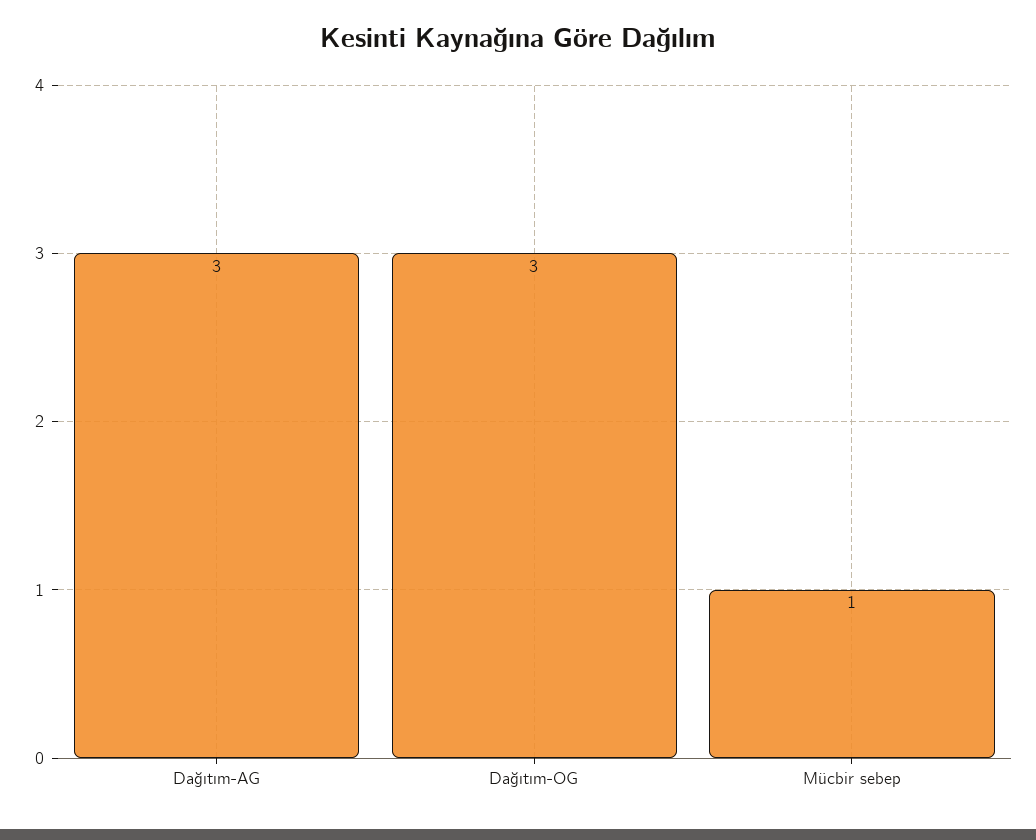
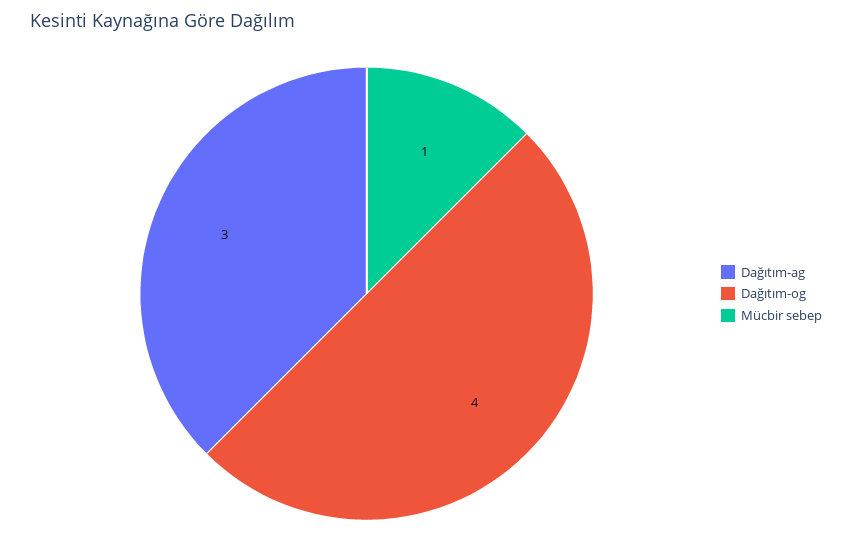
Dağıtım-OG: 3 -> 4

